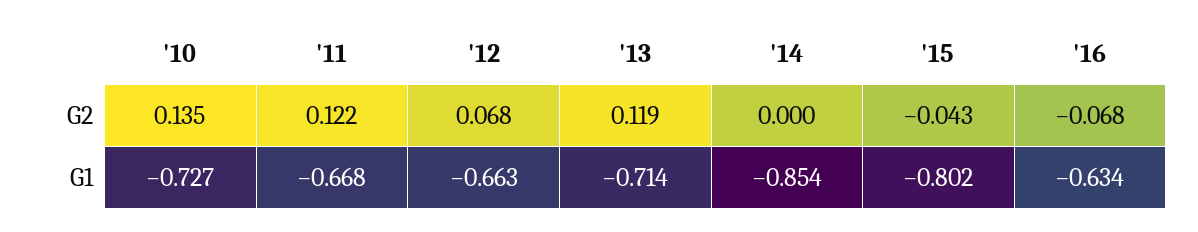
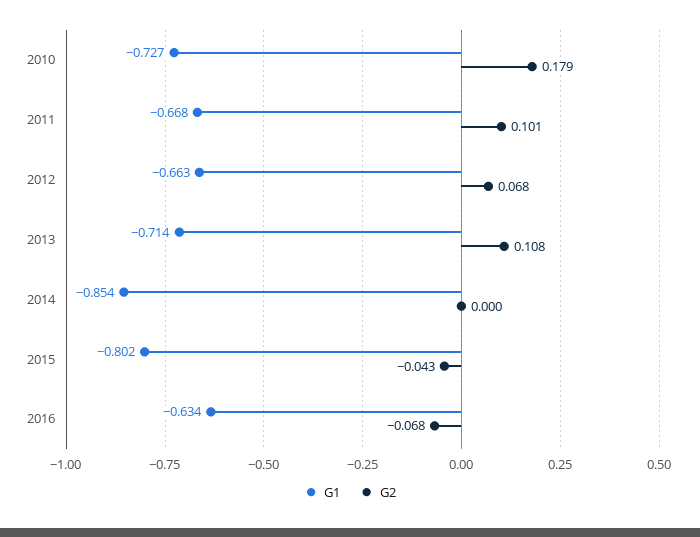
G2, '10: 0.135 -> 0.179
G2, '11: 0.122 -> 0.101
G2, '13: 0.119 -> 0.108

